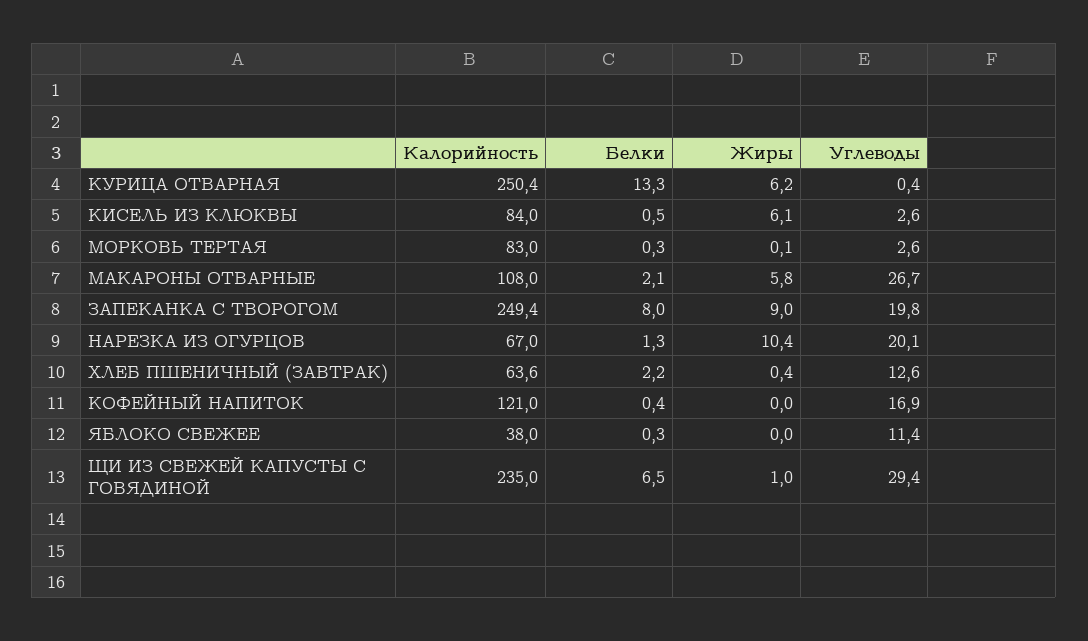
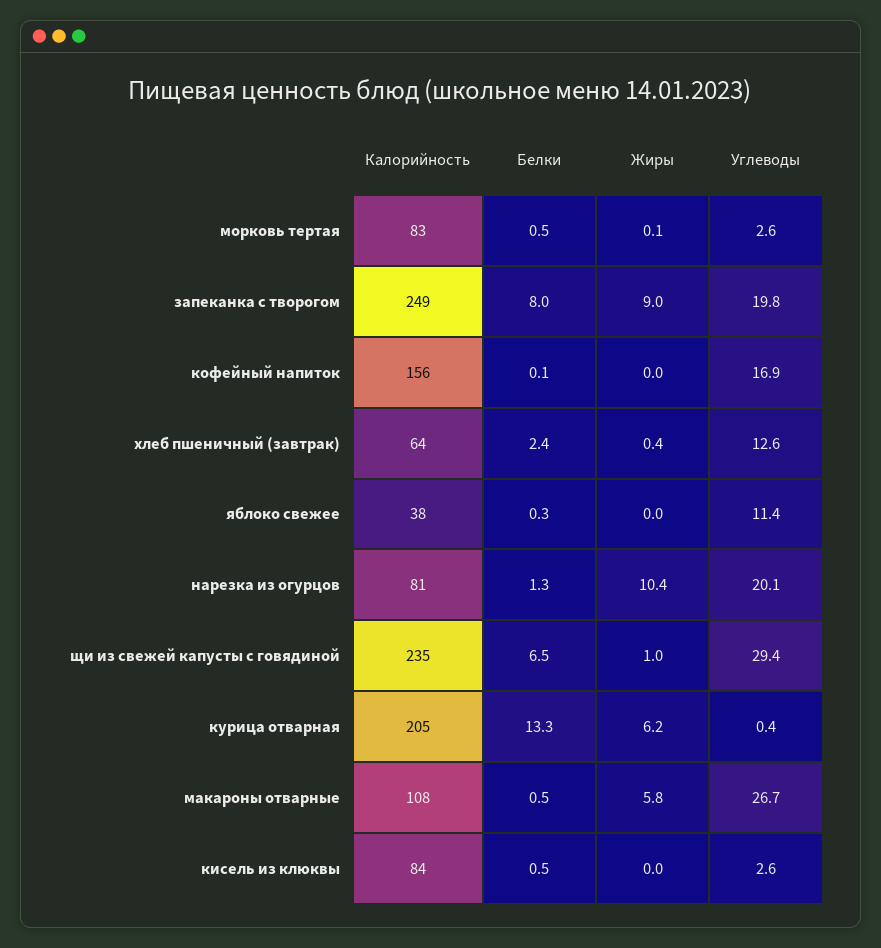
Калорийность, КУРИЦА ОТВАРНАЯ: 250.4 -> 205
Жиры, КИСЕЛЬ ИЗ КЛЮКВЫ: 6.1 -> 0
Белки, МОРКОВЬ ТЕРТАЯ: 0.3 -> 0.5
Белки, МАКАРОНЫ ОТВАРНЫЕ: 2.1 -> 0.5
Калорийность, НАРЕЗКА ИЗ ОГУРЦОВ: 67 -> 81
Белки, ХЛЕБ ПШЕНИЧНЫЙ (ЗАВТРАК): 2.2 -> 2.4
Калорийность, КОФЕЙНЫЙ НАПИТОК: 121 -> 156
Белки, КОФЕЙНЫЙ НАПИТОК: 0.4 -> 0.1

